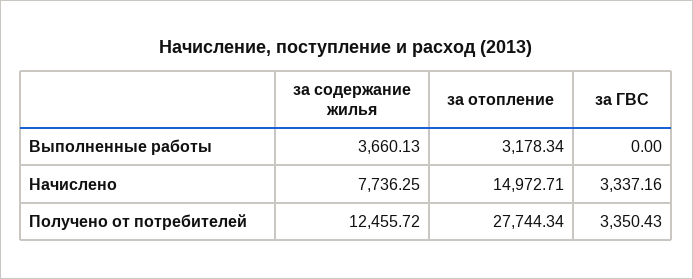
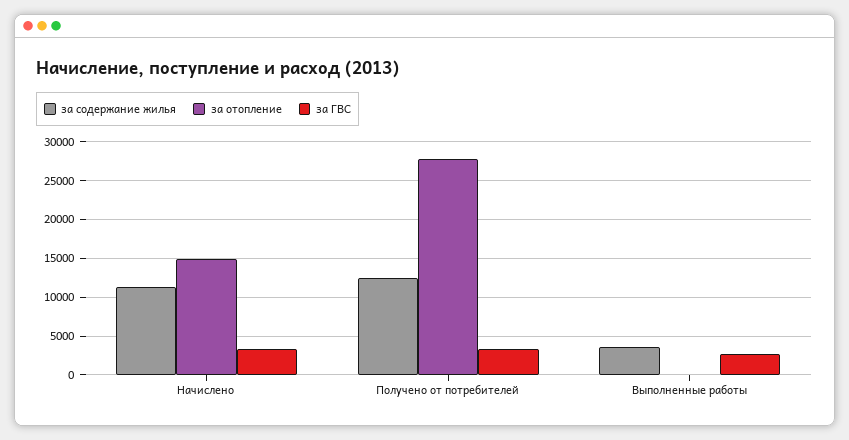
за отопление, Выполненные работы: 3178.34 -> 0
за ГВС, Выполненные работы: 0 -> 3000
за содержание жилья, Начислено: 7736.25 -> 11000

